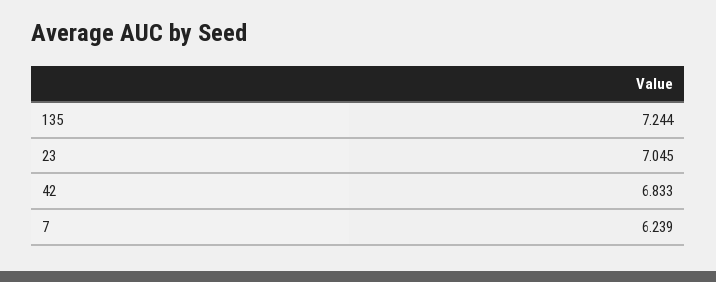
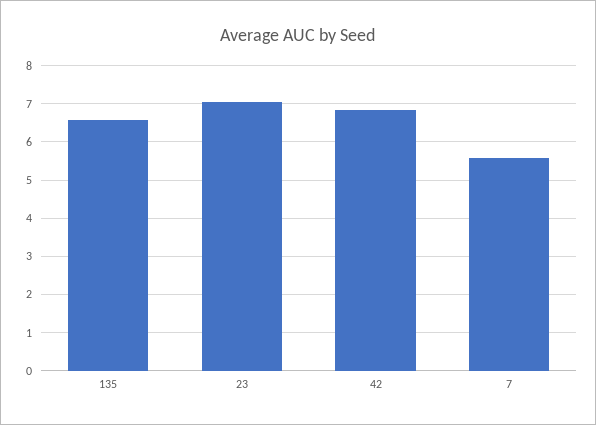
135: 7.244 -> 6.6
7: 6.239 -> 5.6

